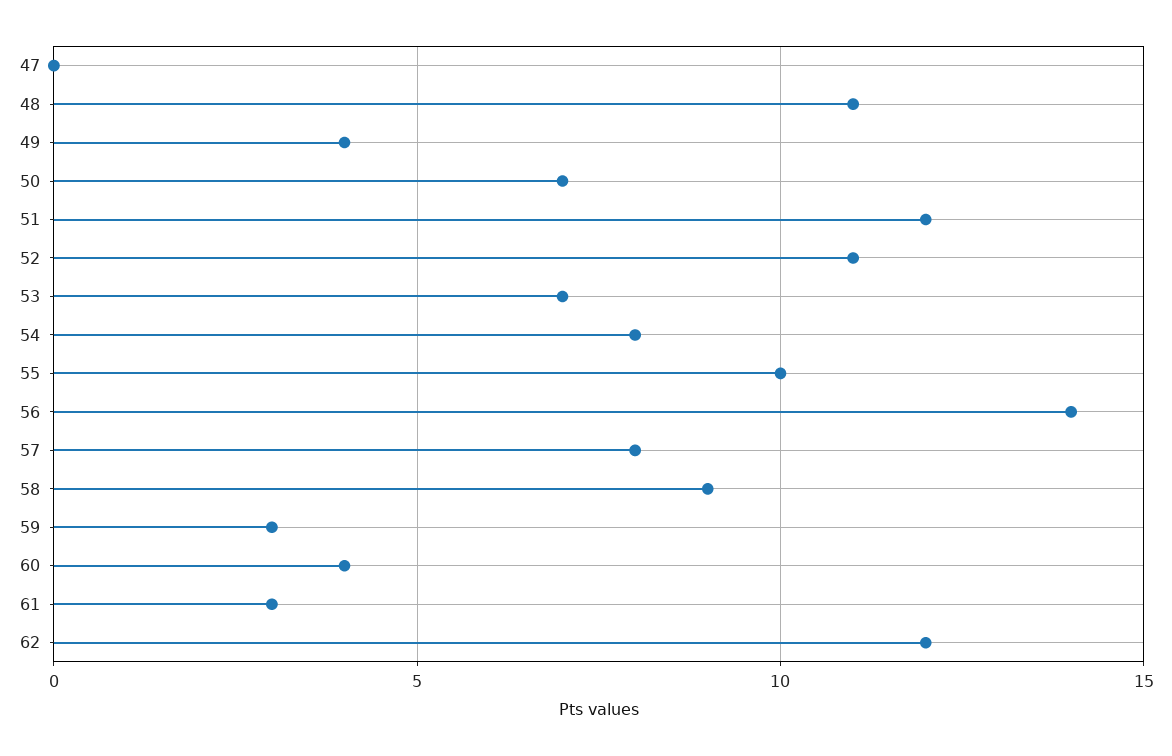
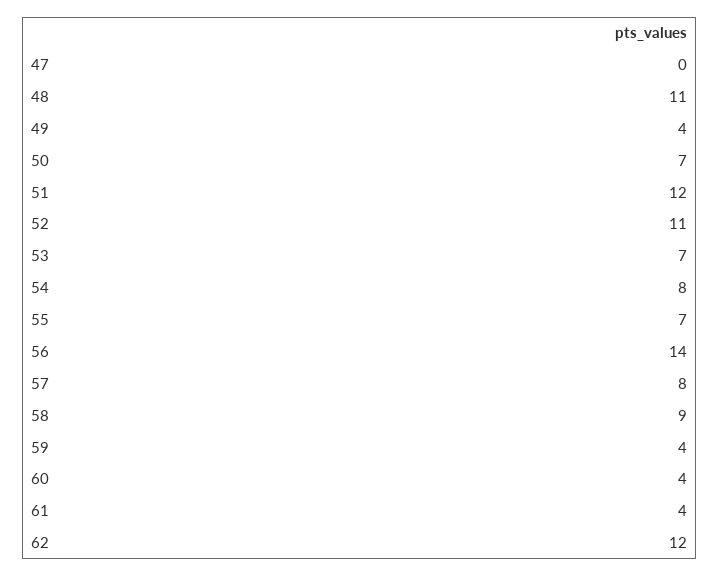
55: 10 -> 7
59: 3 -> 4
61: 3 -> 4

